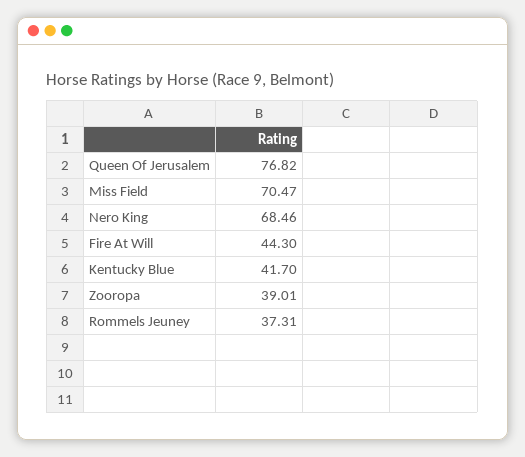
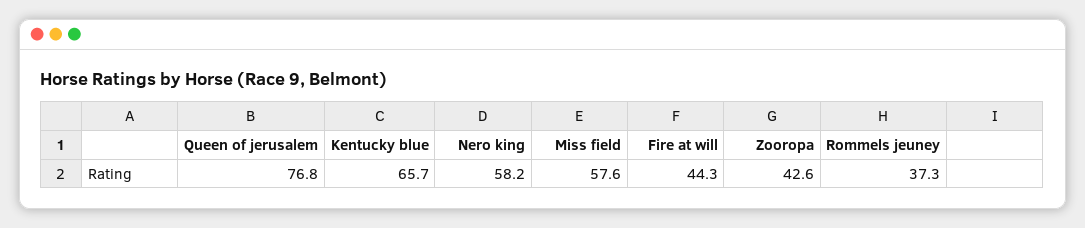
Miss Field: 70.47 -> 57.6
Nero King: 68.46 -> 58.2
Kentucky Blue: 41.7 -> 65.7
Zooropa: 39.01 -> 42.6

